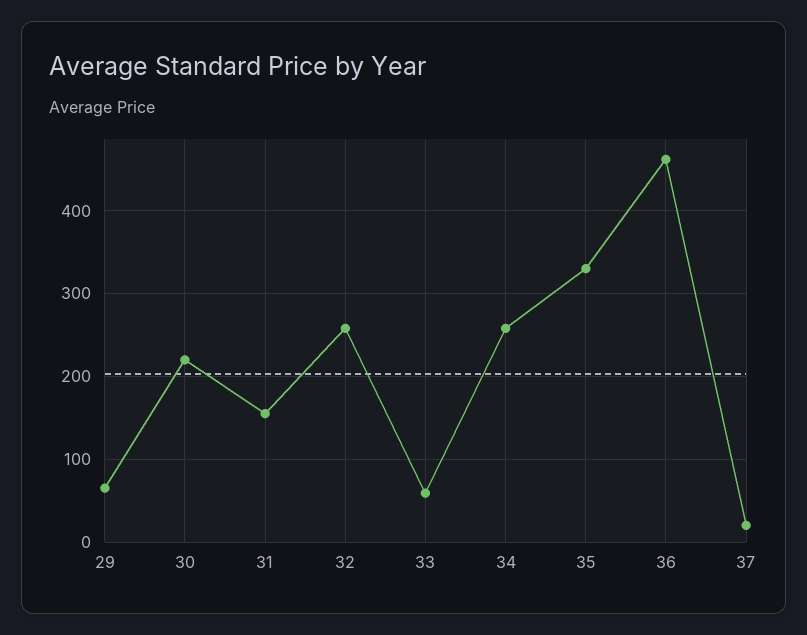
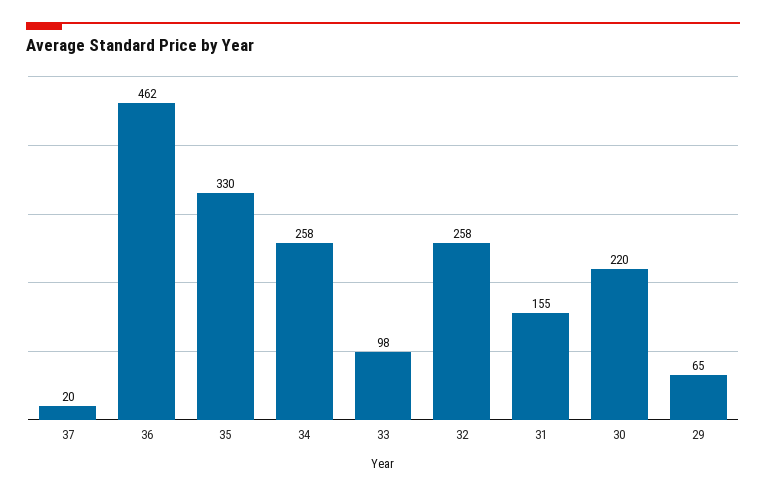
33: 60 -> 98

